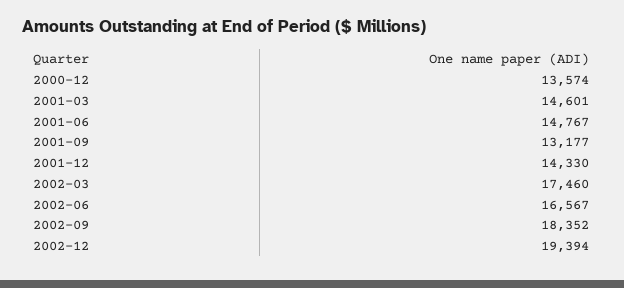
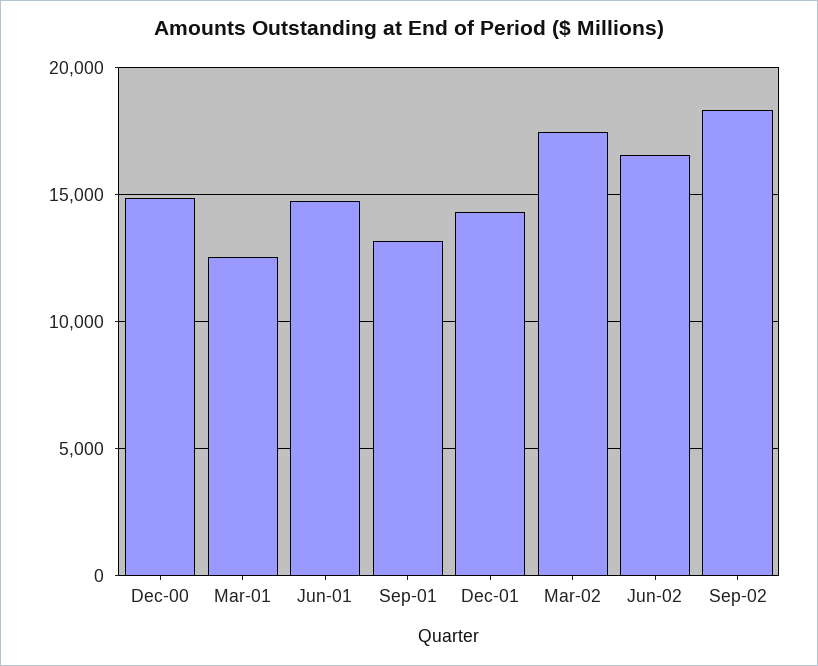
2000-12: 13574 -> 15000
2001-03: 14601 -> 12500
2002-12: 19394 -> none

